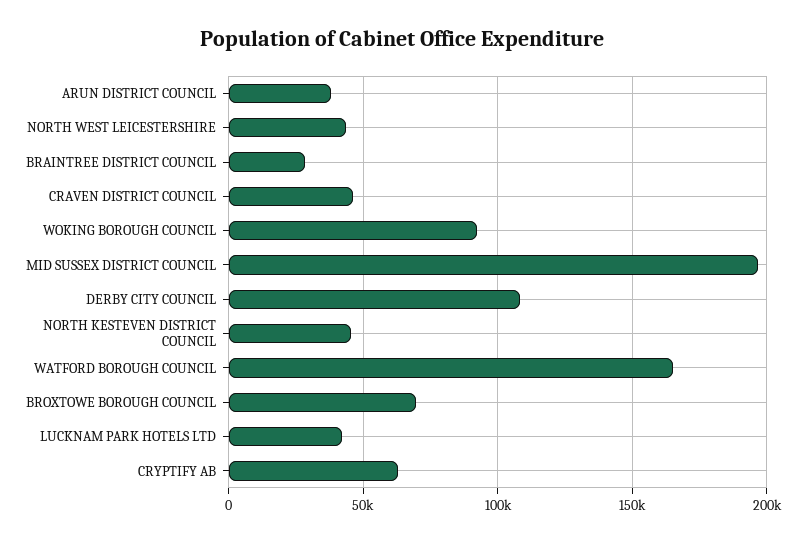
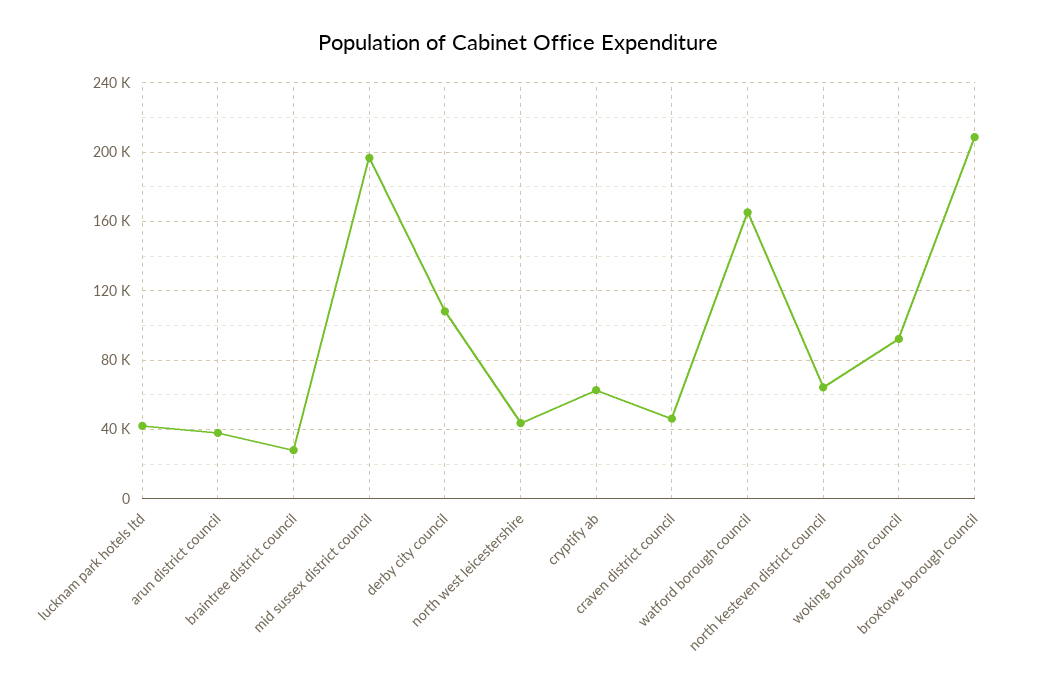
NORTH KESTEVEN DISTRICT COUNCIL: 45000 -> 65000
BROXTOWE BOROUGH COUNCIL: 70000 -> 210000

